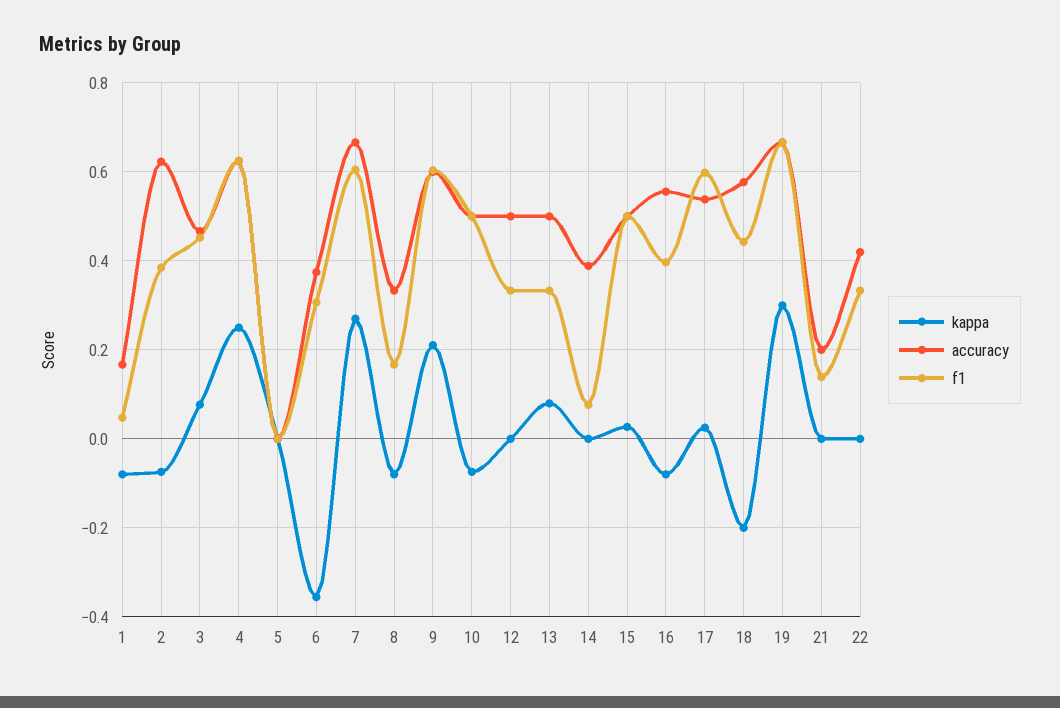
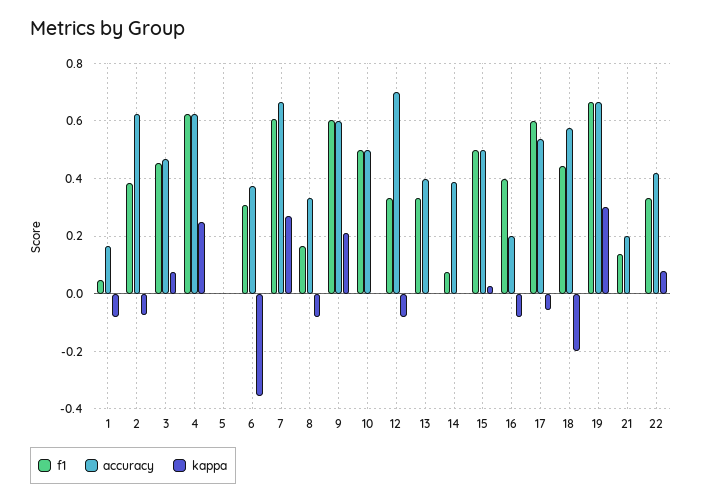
kappa, 10: -0.08 -> 0
kappa, 12: 0 -> -0.075
accuracy, 12: 0.5 -> 0.7
kappa, 13: 0.08 -> 0
accuracy, 13: 0.5 -> 0.4
accuracy, 16: 0.56 -> 0.2
kappa, 17: 0.02 -> -0.05
kappa, 22: 0 -> 0.075

